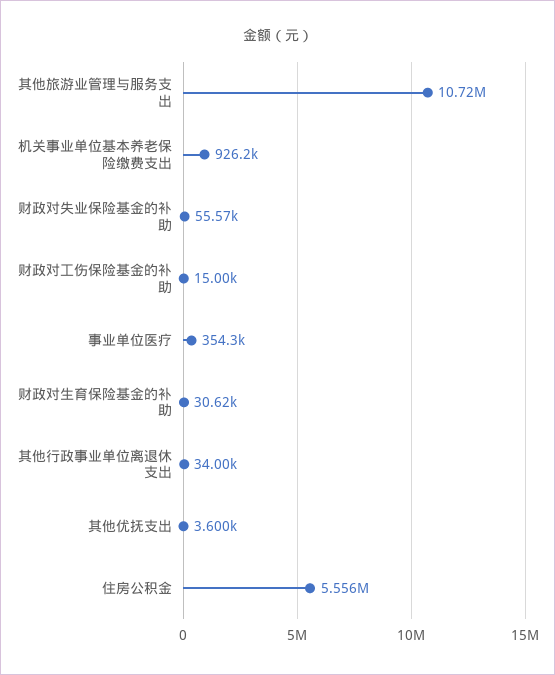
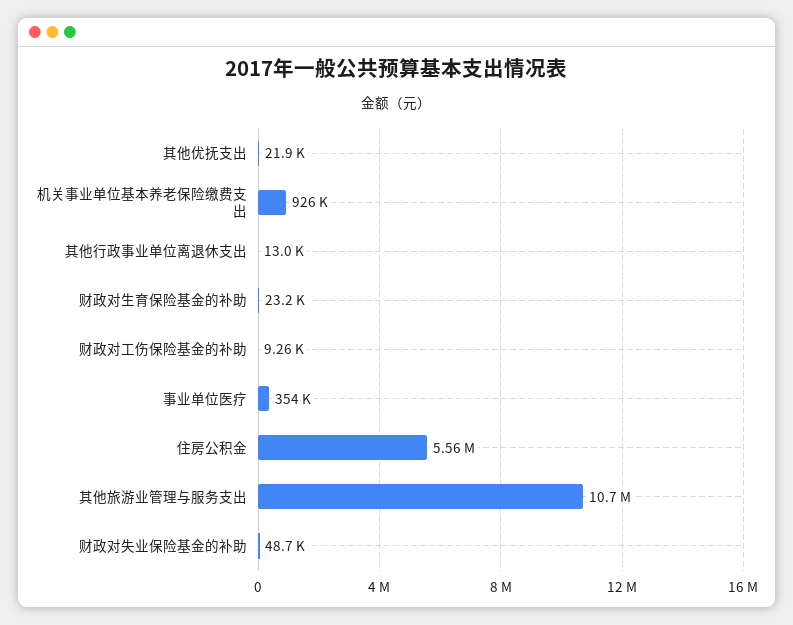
财政对失业保险基金的补助: 55570 -> 48700
财政对工伤保险基金的补助: 15000 -> 9260
财政对生育保险基金的补助: 30620 -> 23200
其他行政事业单位离退休支出: 34000 -> 13000
其他优抚支出: 3600 -> 21900

